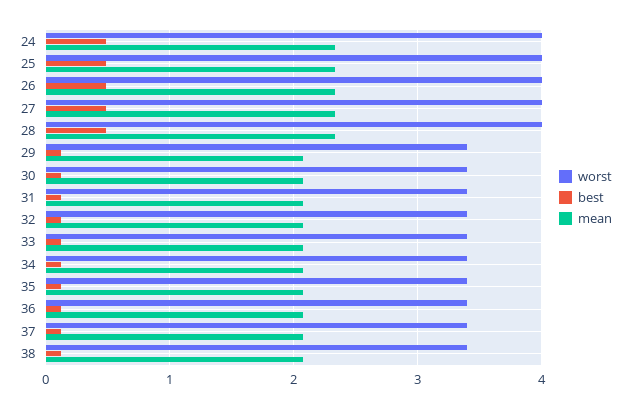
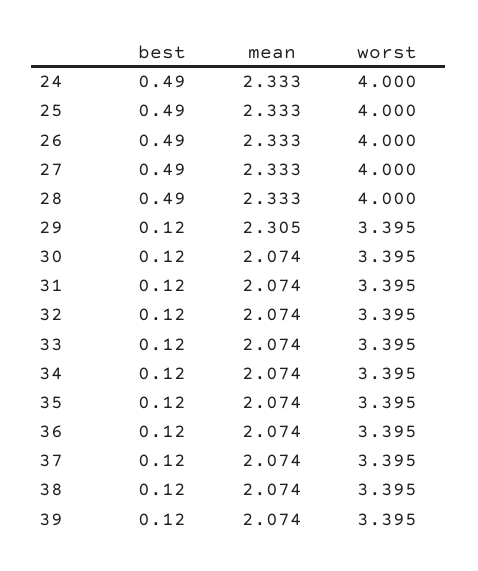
mean, 29: 2.1 -> 2.305
best, 39: none -> 0.12
mean, 39: none -> 2.074
worst, 39: none -> 3.395

